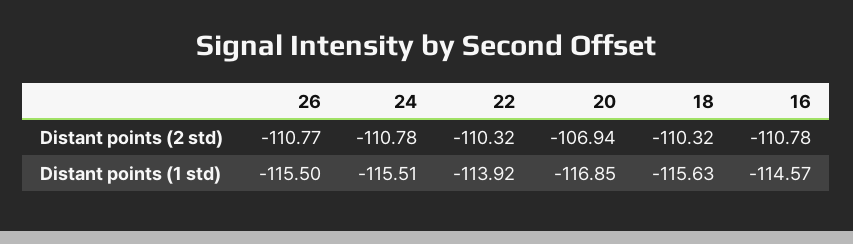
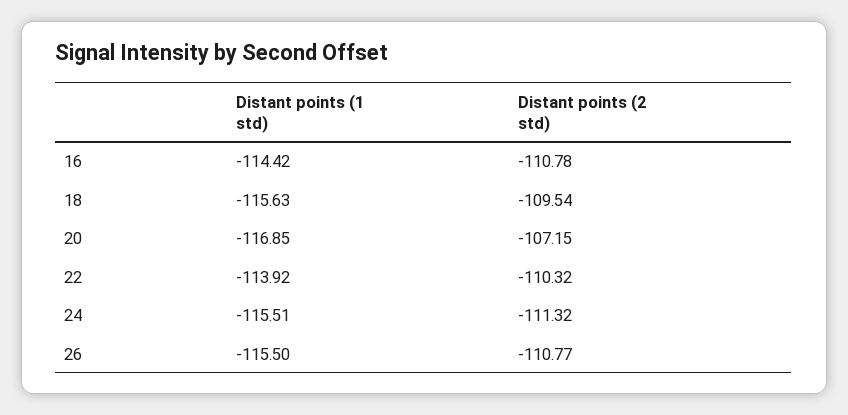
24, Distant points (2 std): -110.78 -> -111.32
20, Distant points (2 std): -106.94 -> -107.15
18, Distant points (2 std): -110.32 -> -109.54
16, Distant points (1 std): -114.57 -> -114.42

